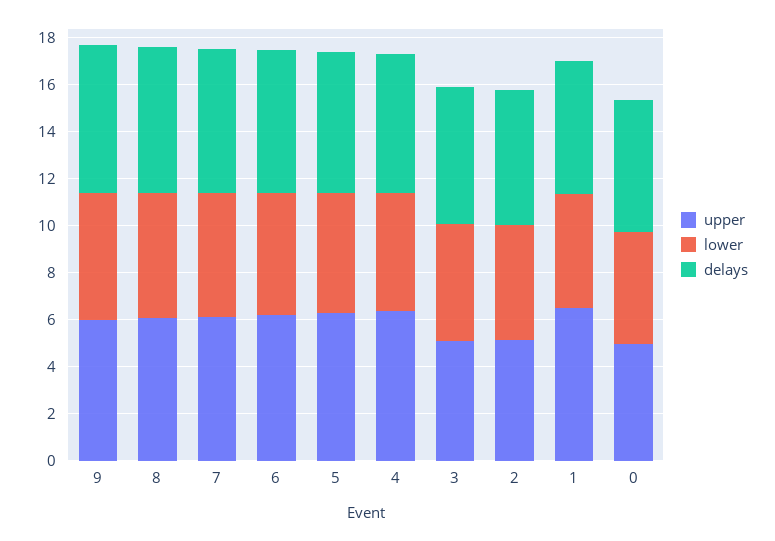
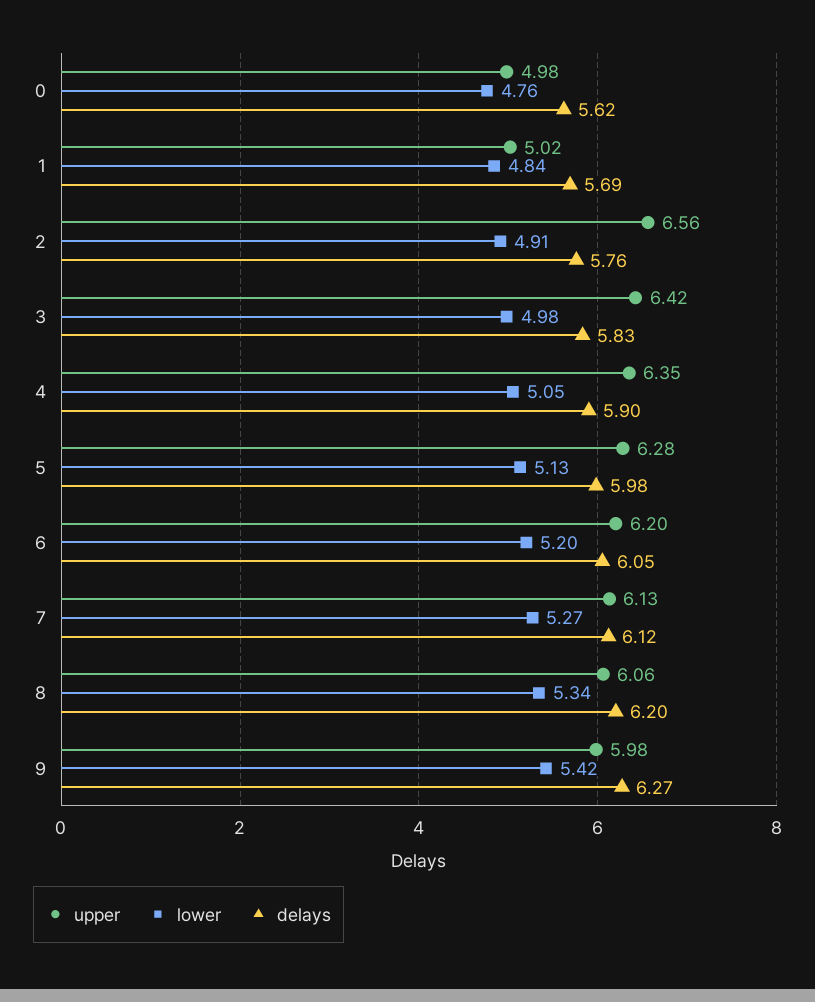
upper, 3: 5 -> 6.42
upper, 2: 5 -> 6.56
upper, 1: 6.5 -> 5.02

